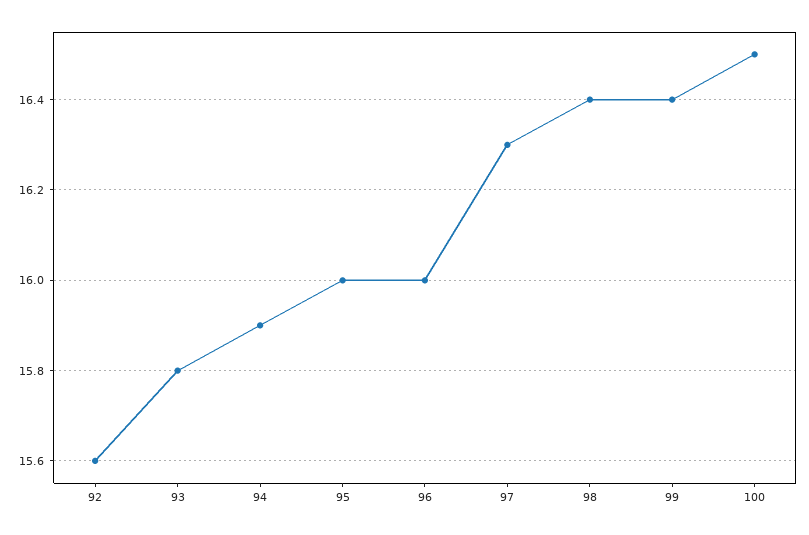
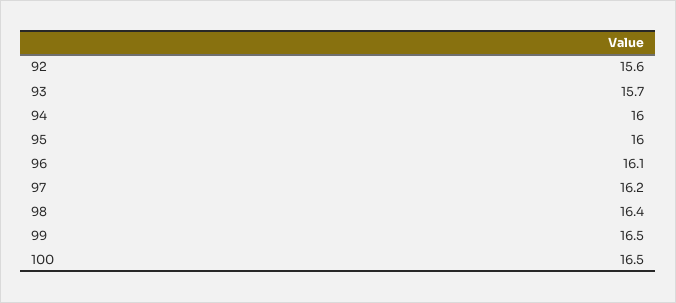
93: 15.8 -> 15.7
94: 15.9 -> 16
96: 16 -> 16.1
97: 16.3 -> 16.2
99: 16.4 -> 16.5

